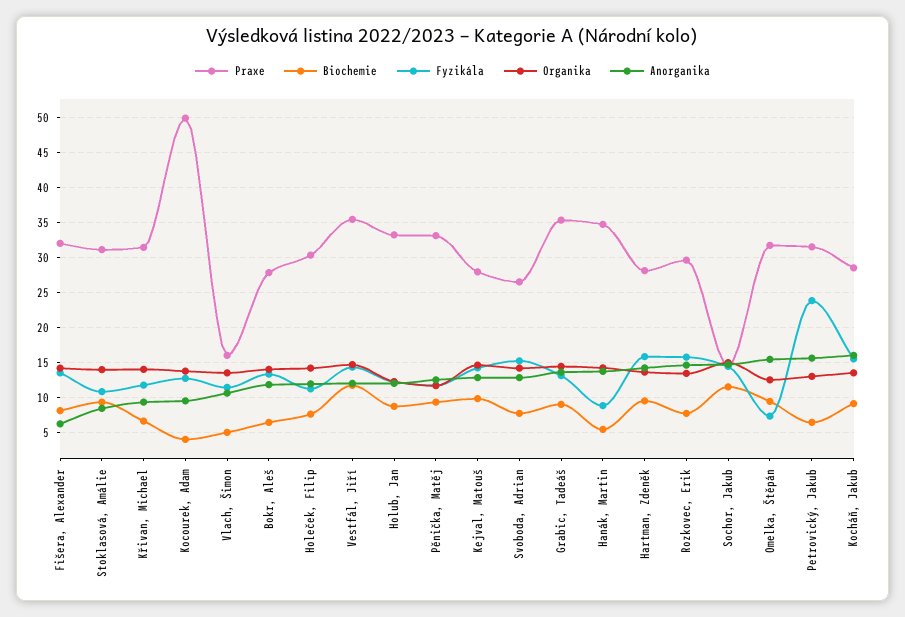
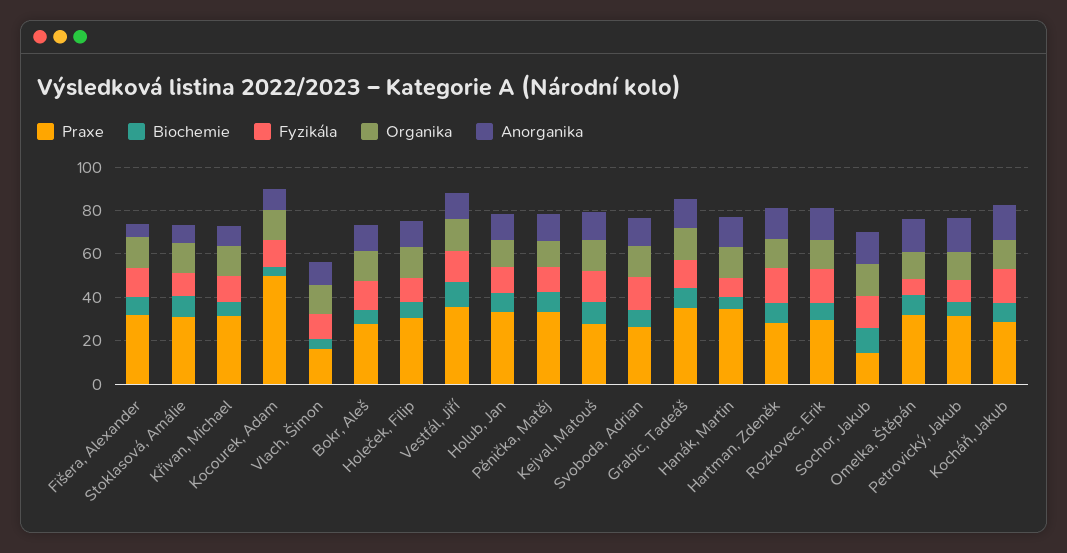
Fyzikála, Petrovický, Jakub: 24 -> 10

